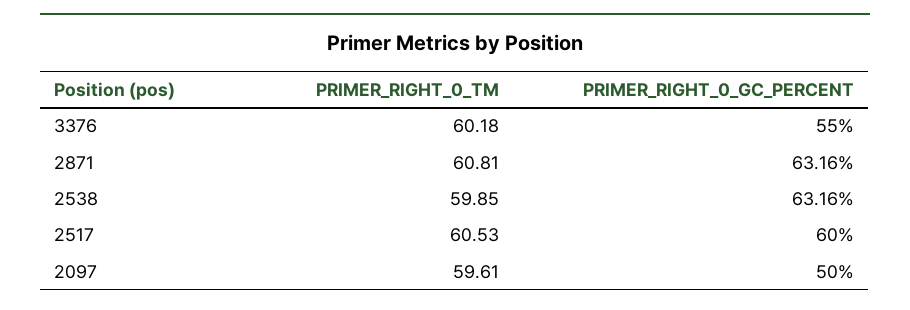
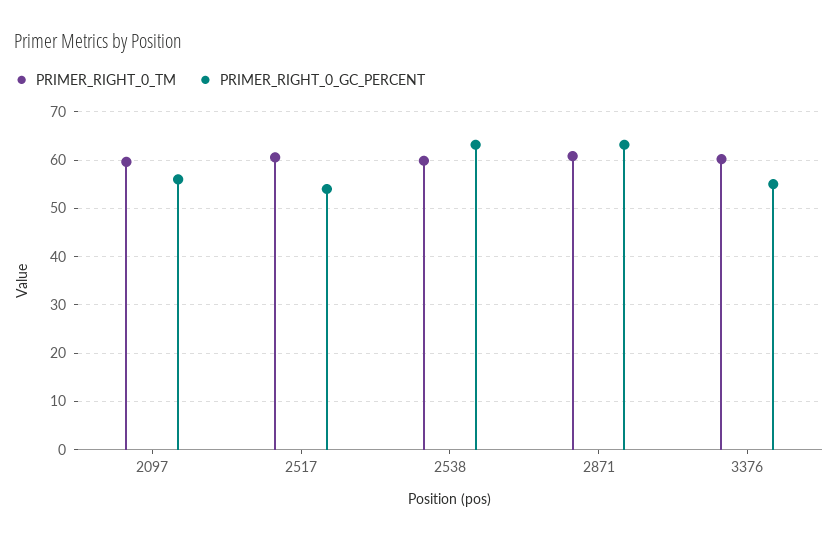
PRIMER_RIGHT_0_GC_PERCENT, 2517: 60 -> 54
PRIMER_RIGHT_0_GC_PERCENT, 2097: 50 -> 56

